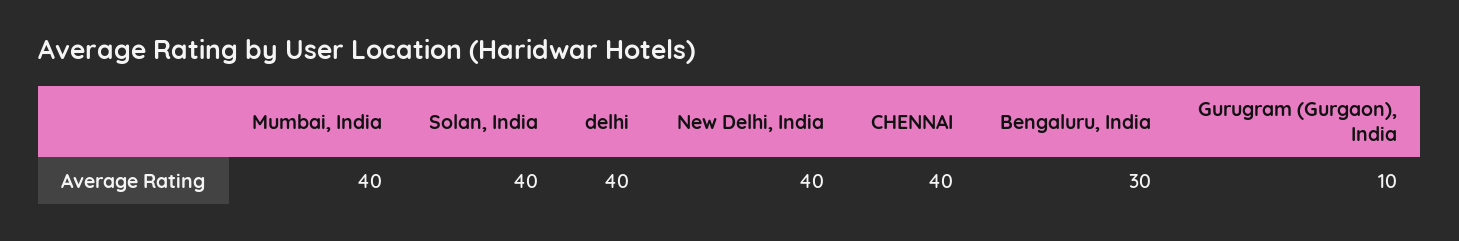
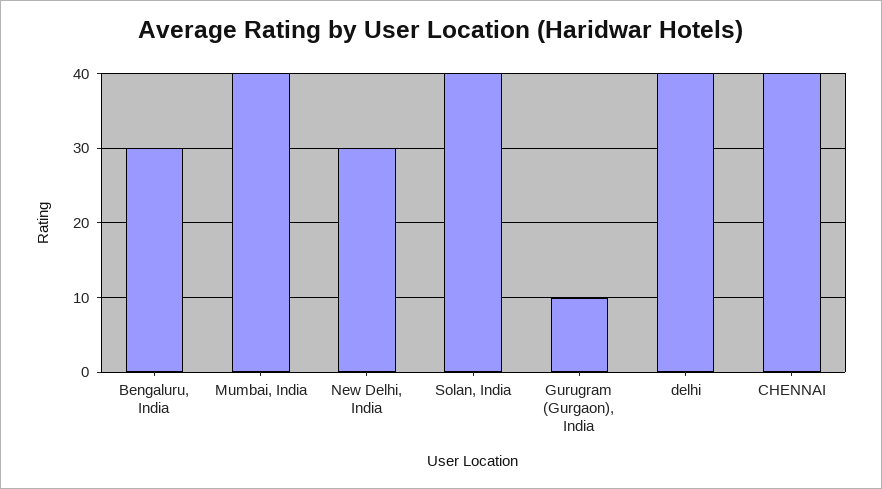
New Delhi, India: 40 -> 30

